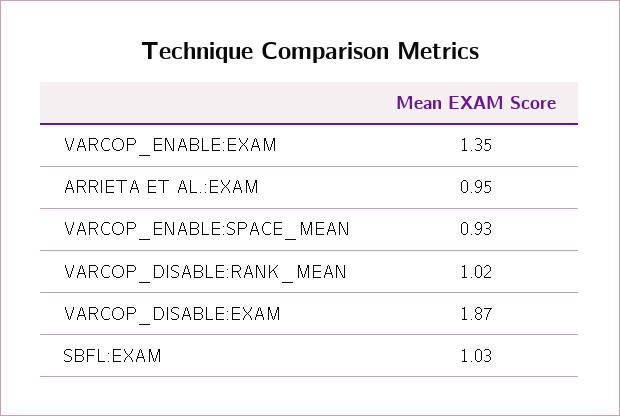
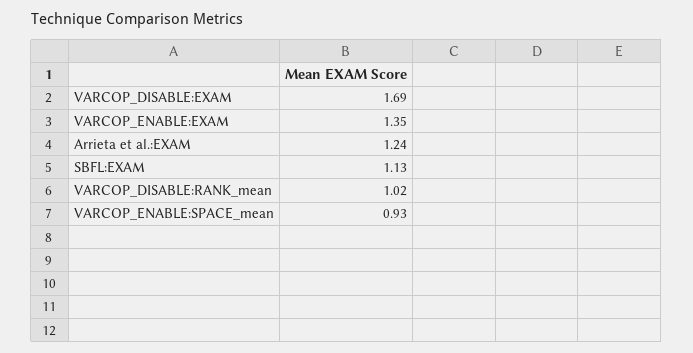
ARRIETA ET AL.:EXAM: 0.95 -> 1.24
VARCOP_DISABLE:EXAM: 1.87 -> 1.69
SBFL:EXAM: 1.03 -> 1.13

